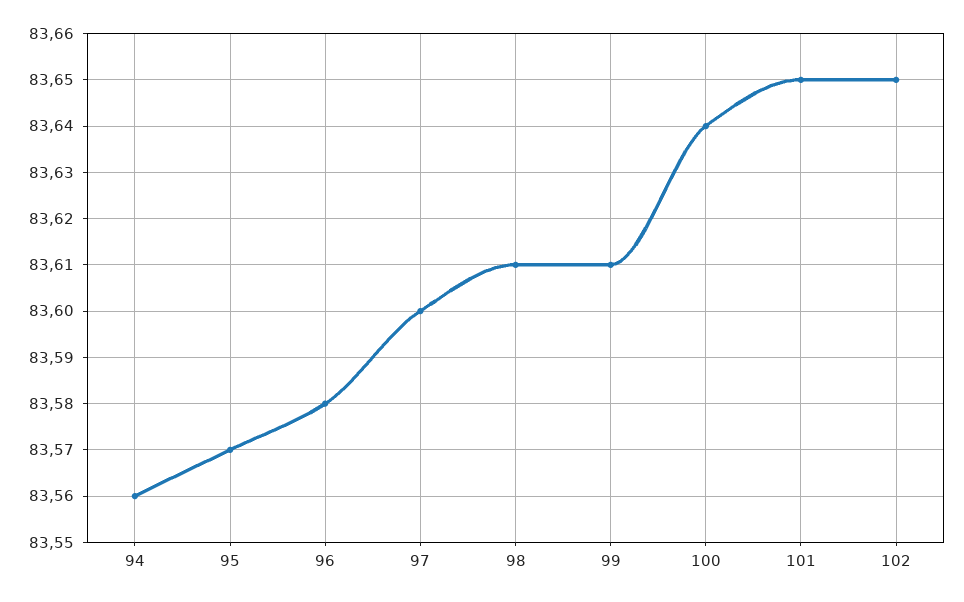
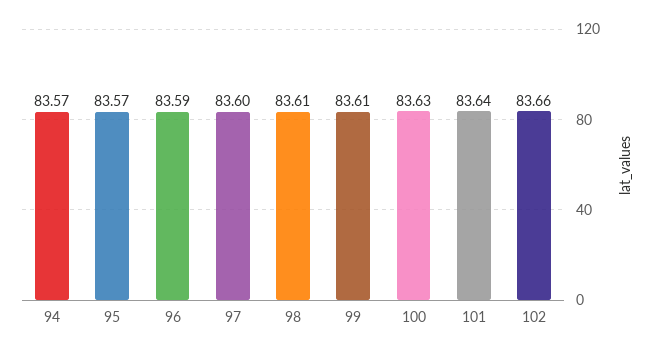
94: 83.56 -> 83.57
96: 83.58 -> 83.59
100: 83.64 -> 83.63
101: 83.65 -> 83.64
102: 83.65 -> 83.66

